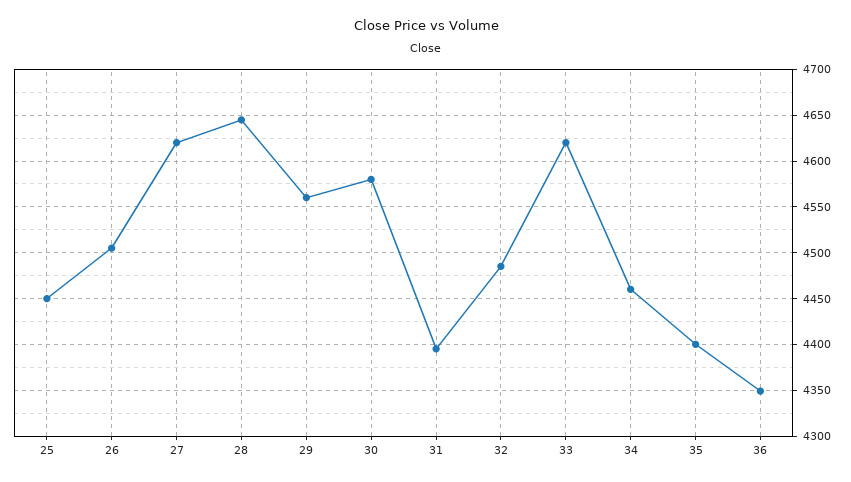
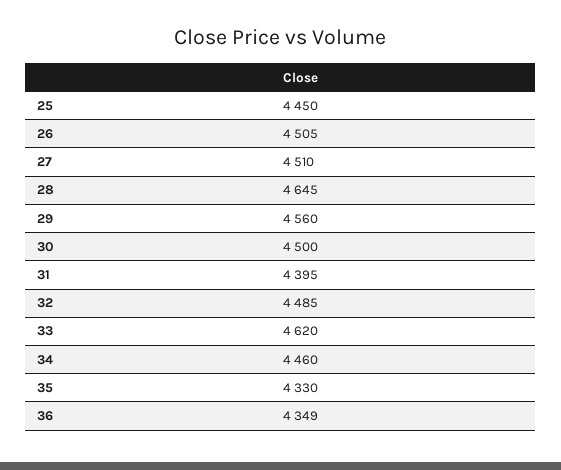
27: 4620 -> 4510
30: 4580 -> 4500
35: 4400 -> 4330

